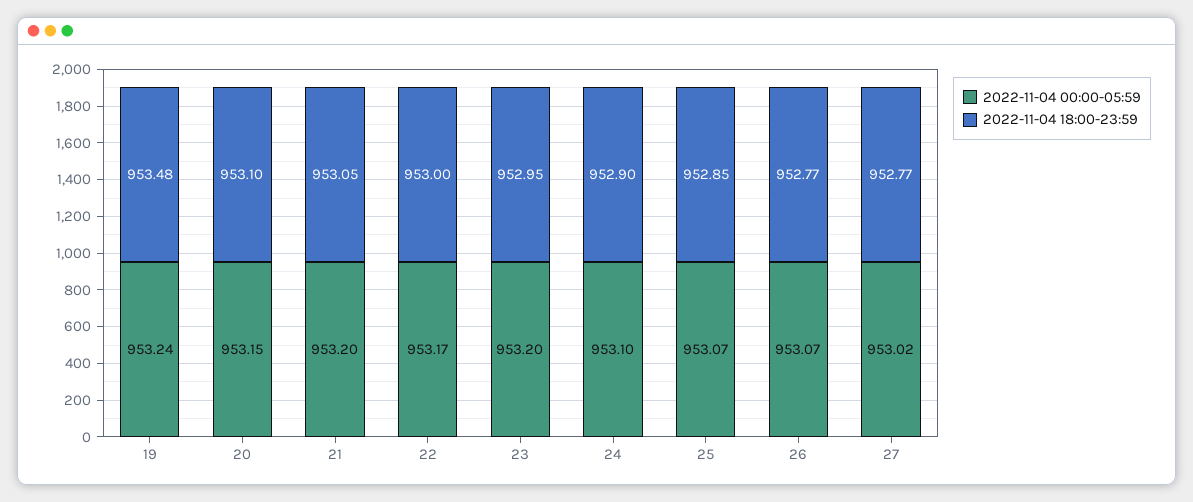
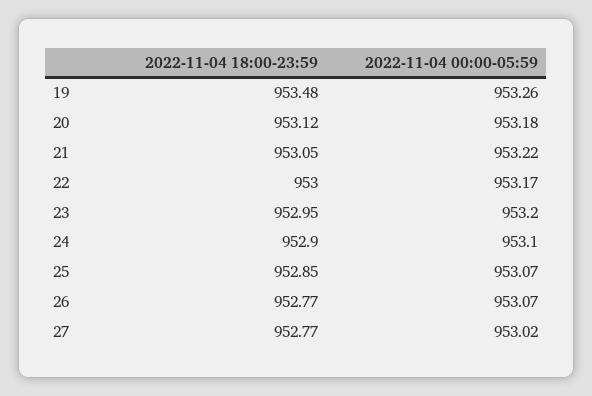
2022-11-04 00:00-05:59, 19: 953.24 -> 953.26
2022-11-04 00:00-05:59, 20: 953.15 -> 953.18
2022-11-04 18:00-23:59, 20: 953.1 -> 953.12
2022-11-04 00:00-05:59, 21: 953.2 -> 953.22

